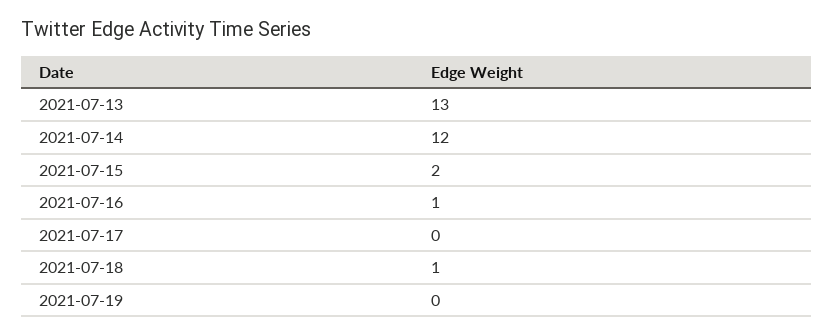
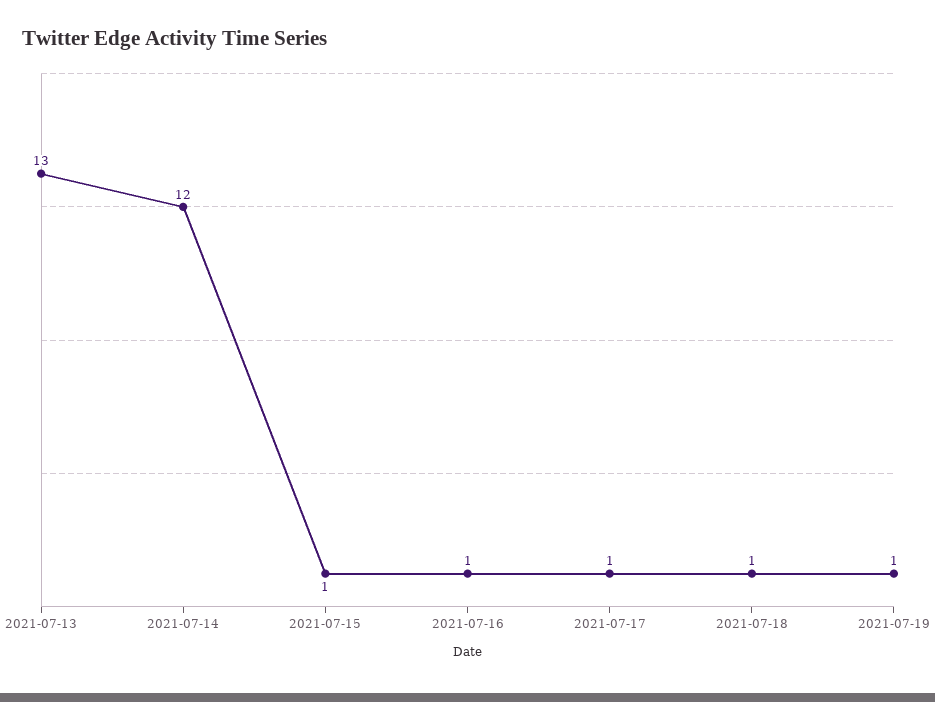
2021-07-15: 2 -> 1
2021-07-17: 0 -> 1
2021-07-19: 0 -> 1

